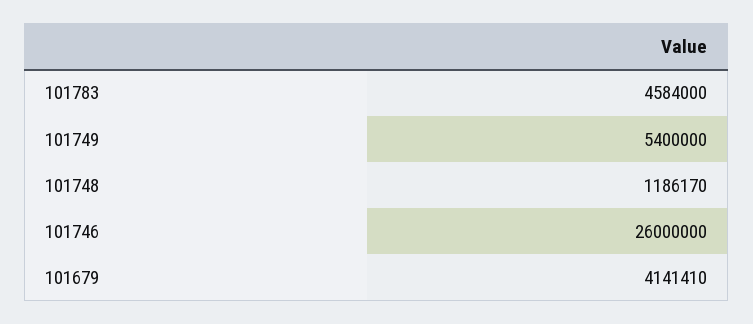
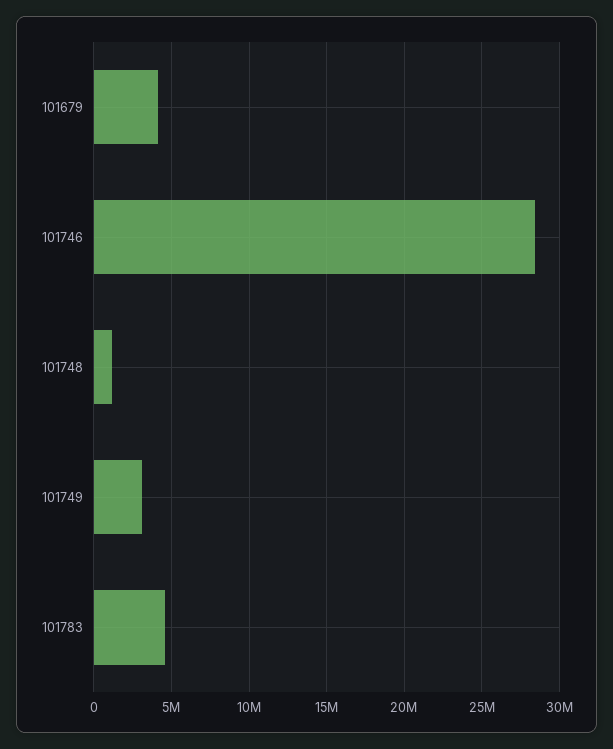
101749: 5400000 -> 3000000
101746: 26000000 -> 28500000

